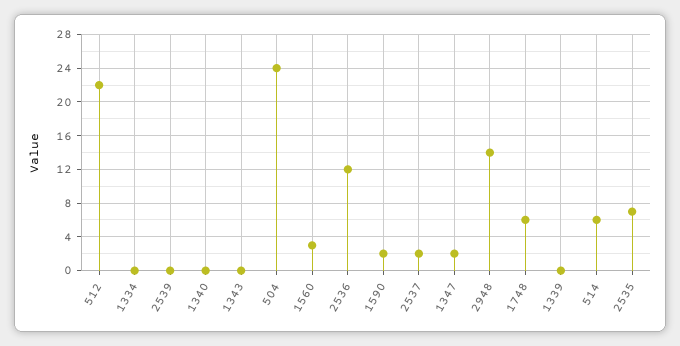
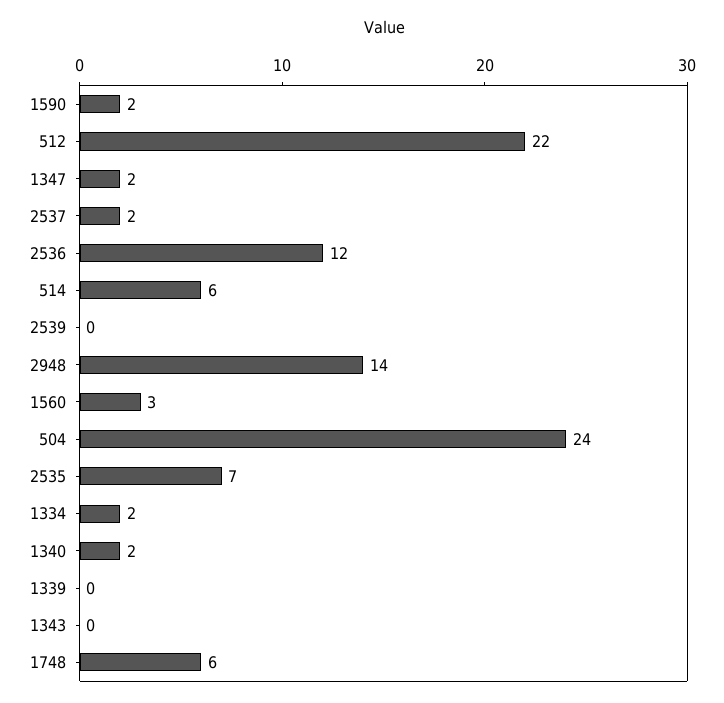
1334: 0 -> 2
1340: 0 -> 2

